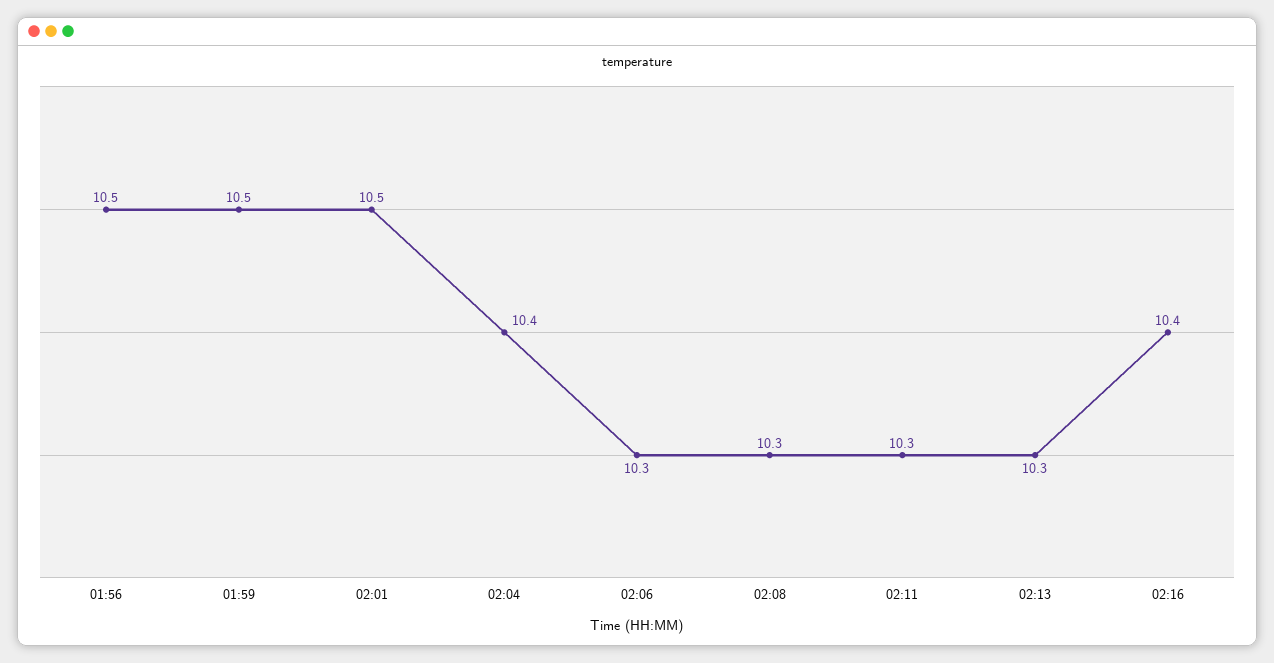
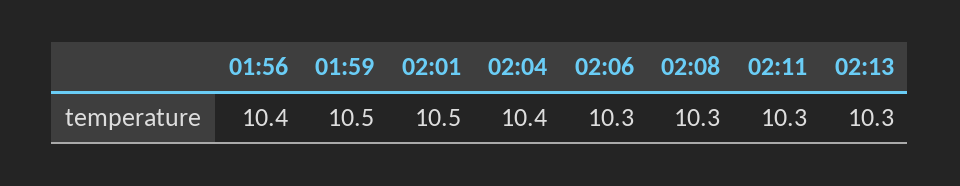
01:56: 10.5 -> 10.4
02:16: 10.4 -> none

